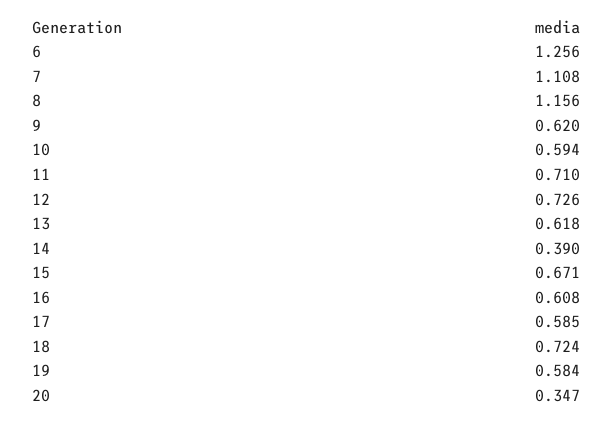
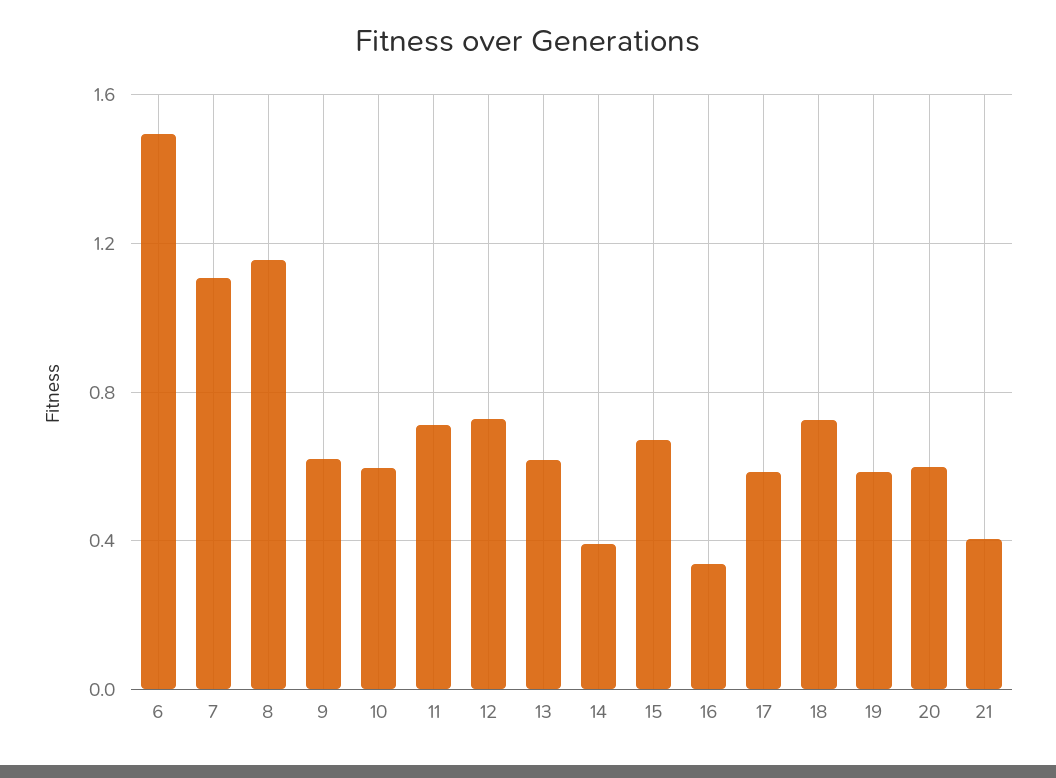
6: 1.256 -> 1.5
16: 0.608 -> 0.35
20: 0.347 -> 0.6
21: none -> 0.4

